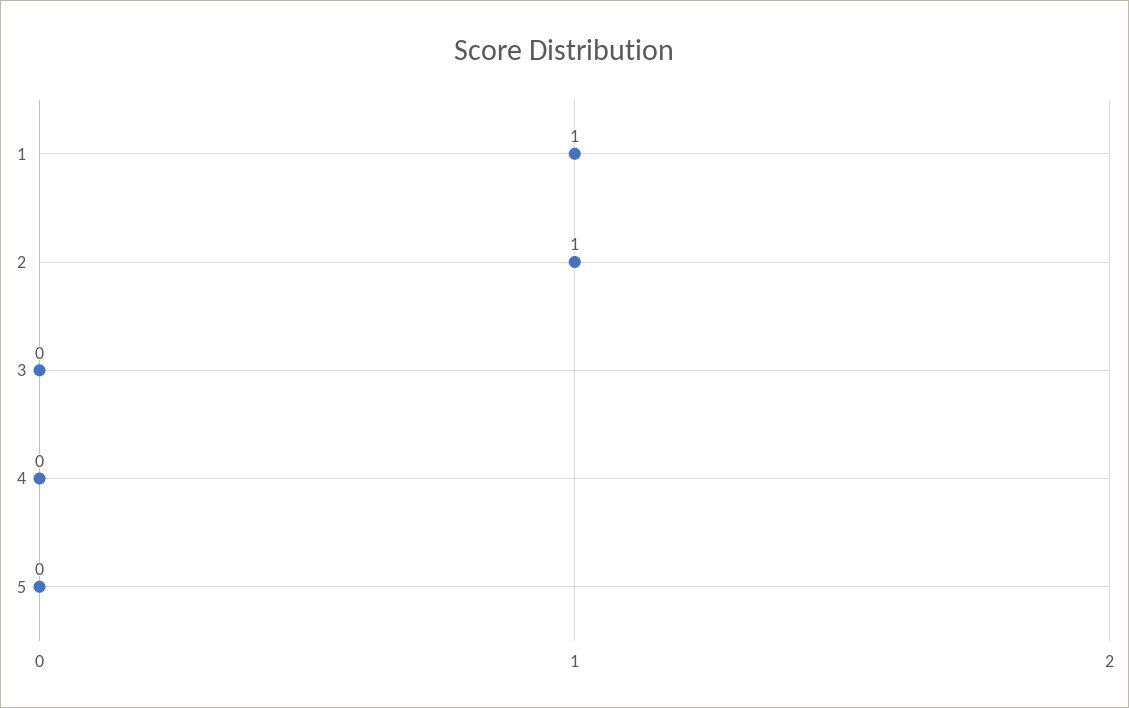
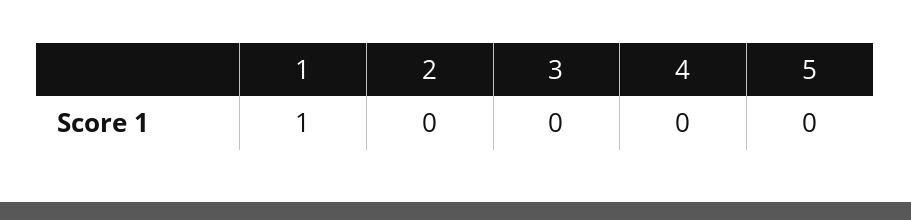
2: 1 -> 0

